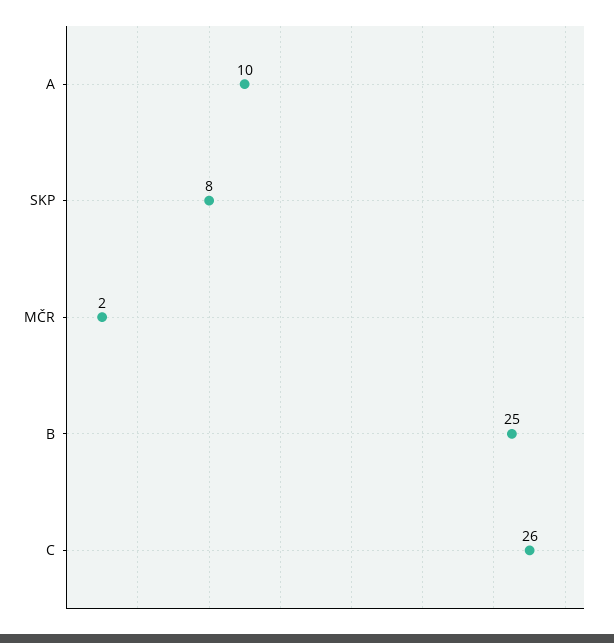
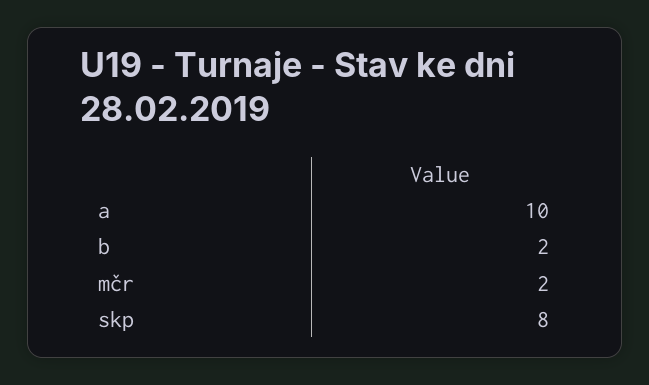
B: 25 -> 2
C: 26 -> none

